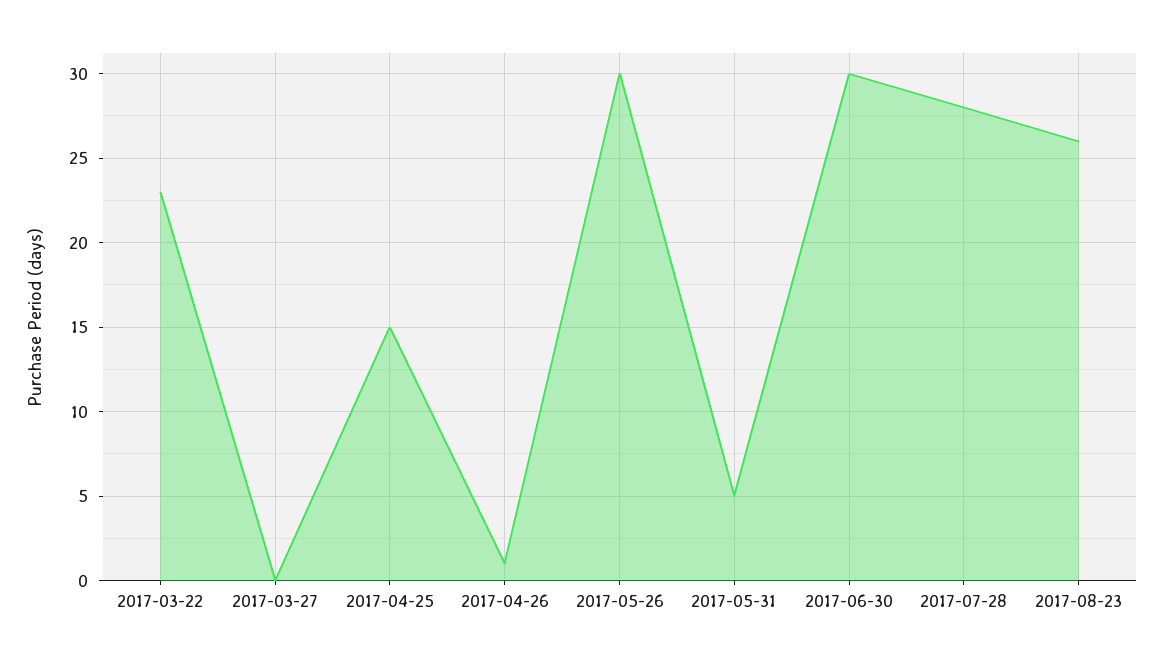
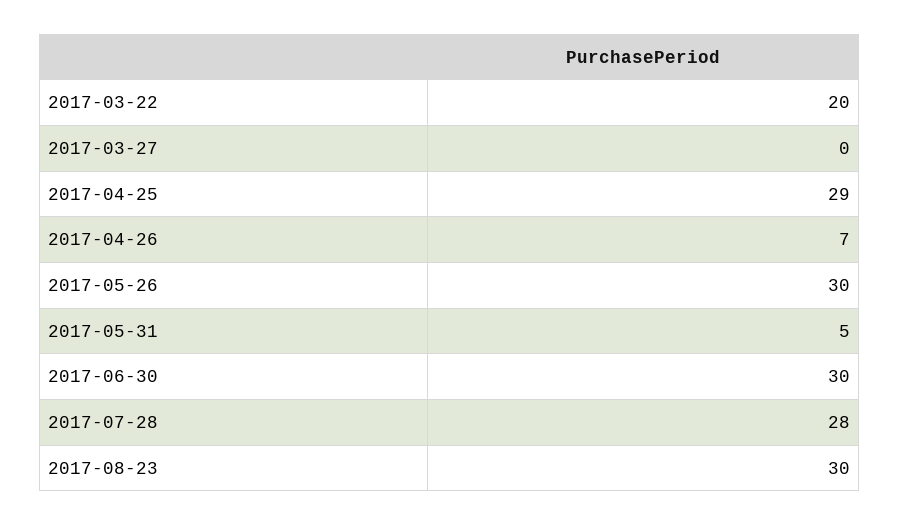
2017-03-22: 23 -> 20
2017-04-25: 15 -> 29
2017-04-26: 1 -> 7
2017-08-23: 26 -> 30

